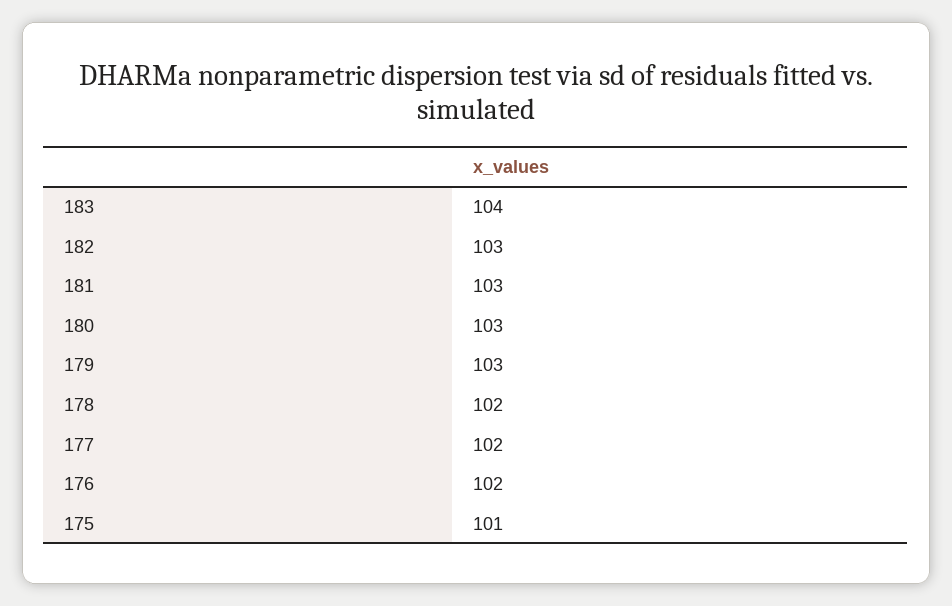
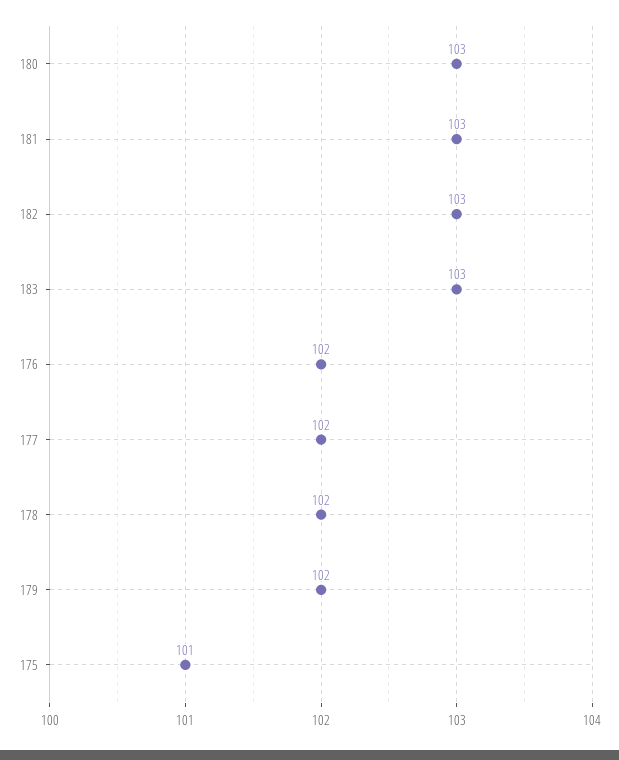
183: 104 -> 103
179: 103 -> 102

